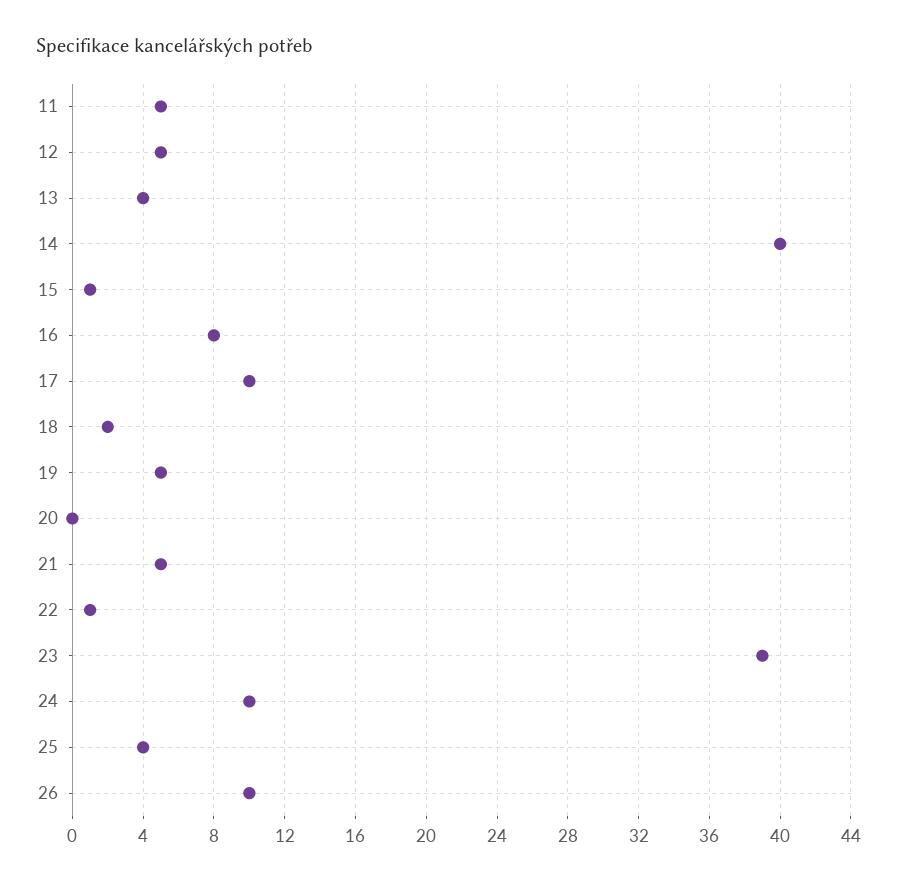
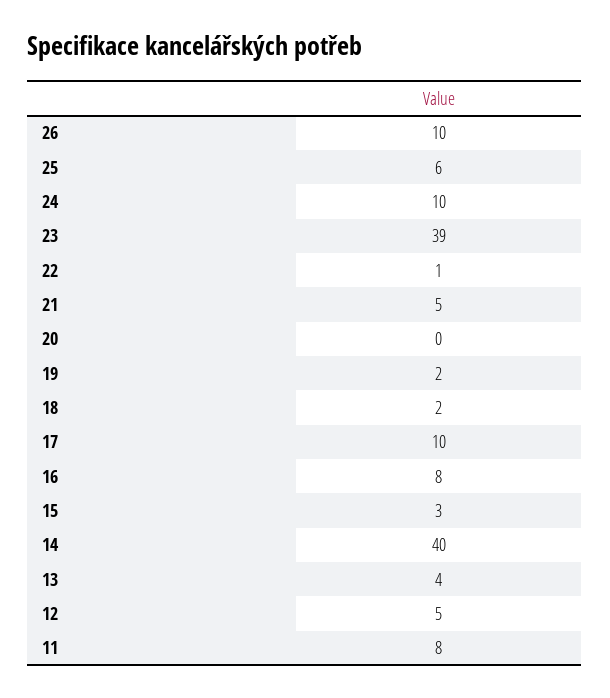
11: 5 -> 8
15: 1 -> 3
19: 5 -> 2
25: 4 -> 6

